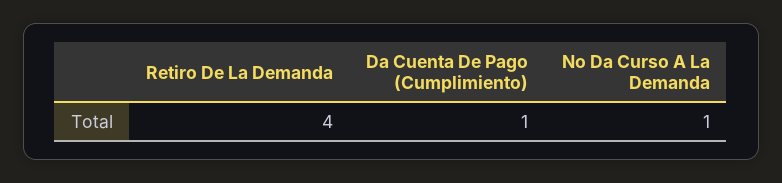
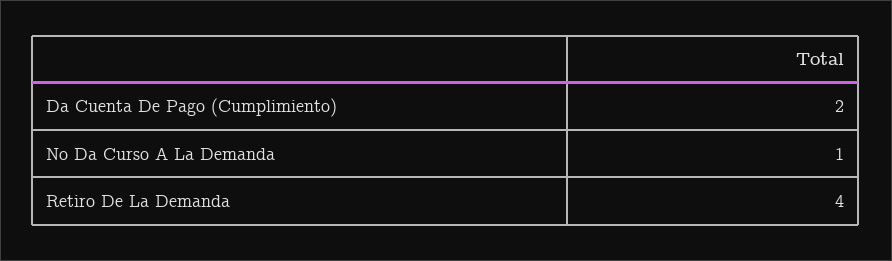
Da Cuenta De Pago (Cumplimiento): 1 -> 2

